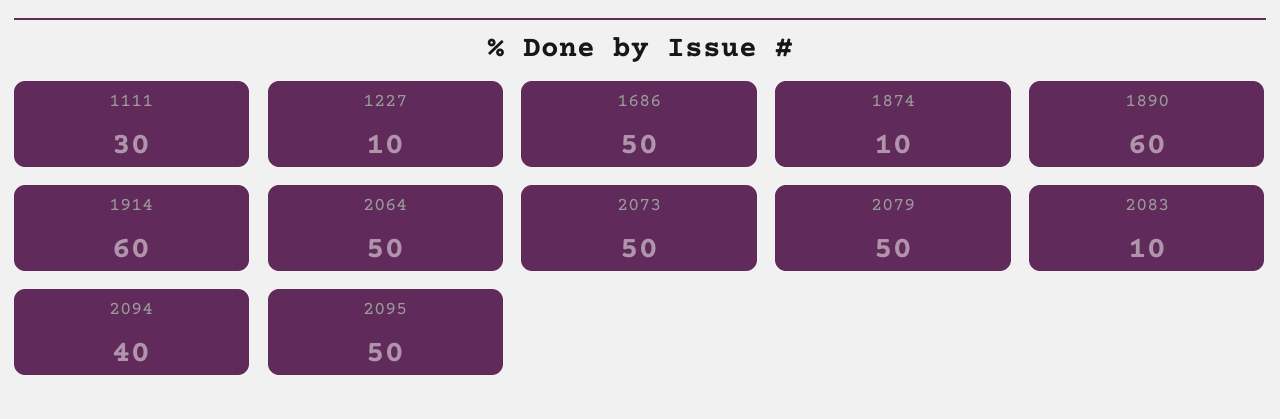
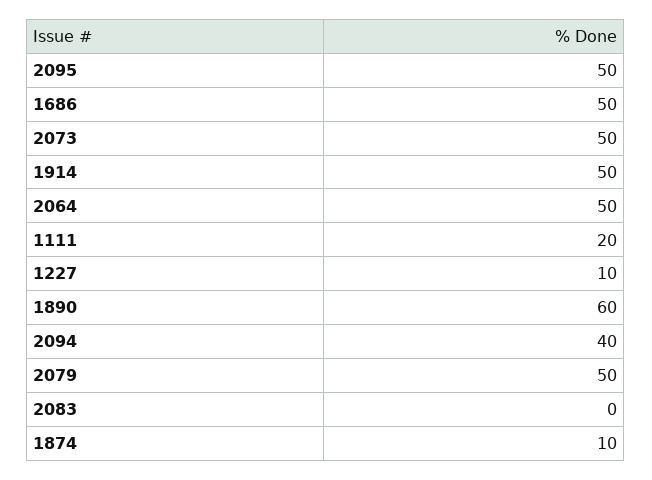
1111: 30 -> 20
1914: 60 -> 50
2083: 10 -> 0

